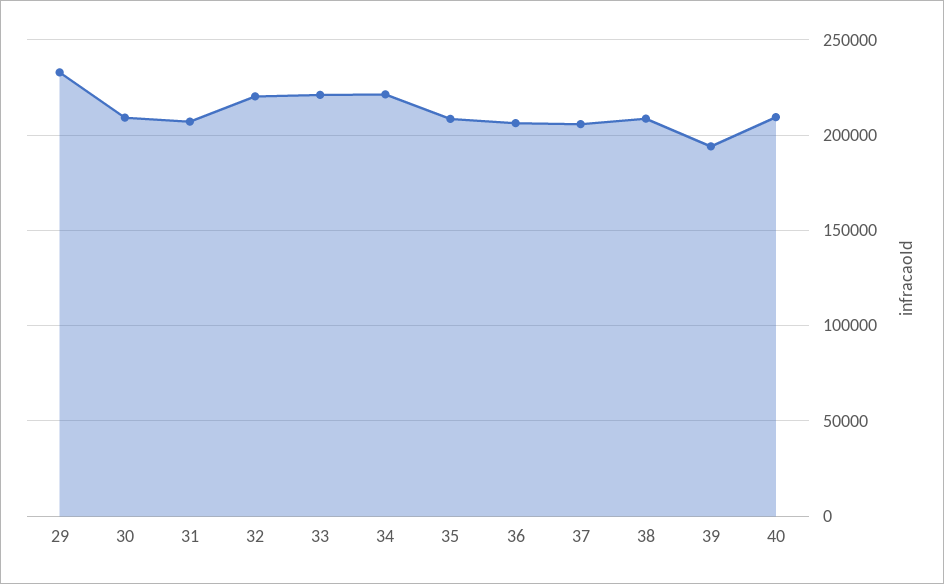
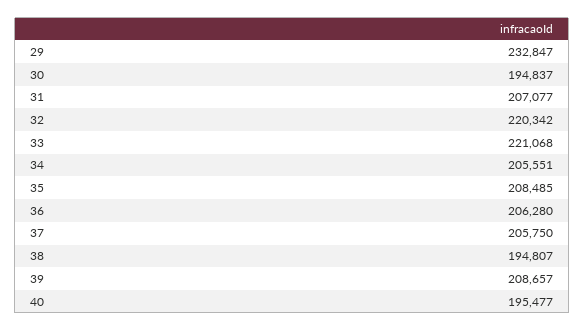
30: 210000 -> 194837
34: 220000 -> 205551
38: 210000 -> 194807
39: 195000 -> 208657
40: 210000 -> 195477

